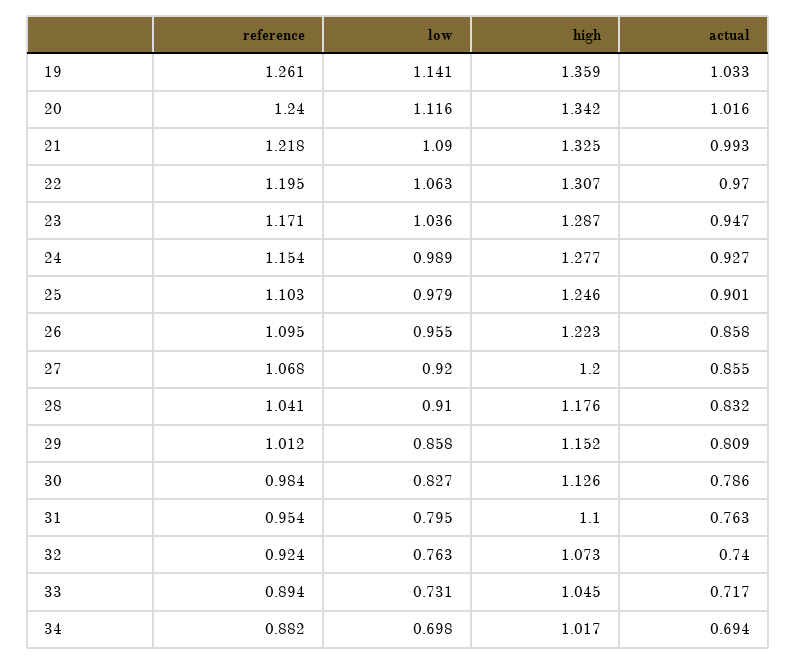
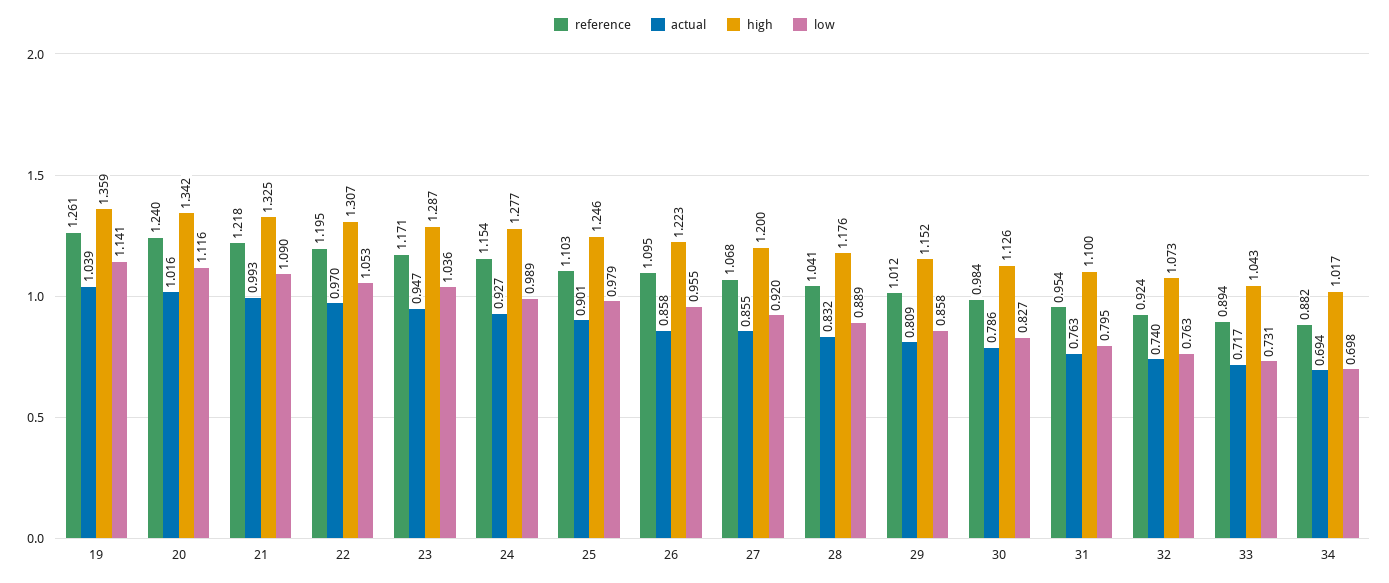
actual, 19: 1.033 -> 1.039
low, 22: 1.063 -> 1.053
low, 28: 0.91 -> 0.889
high, 33: 1.045 -> 1.043

